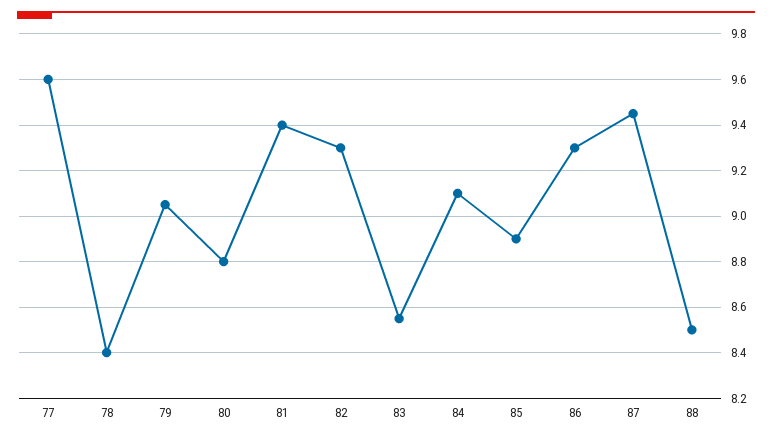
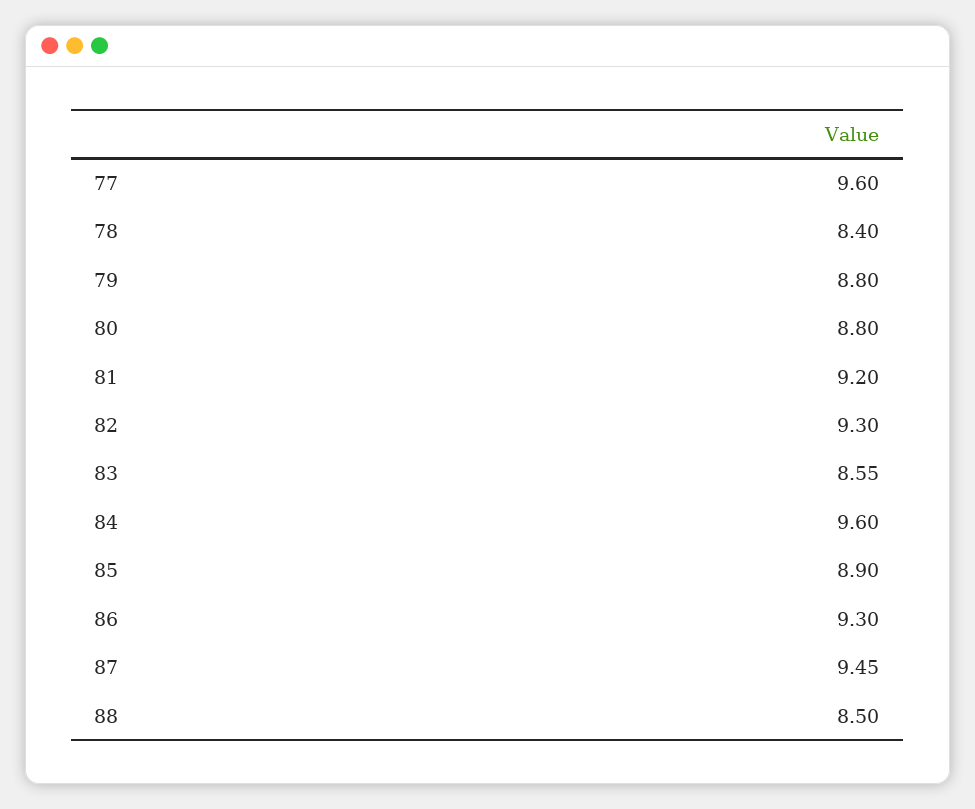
79: 9.05 -> 8.8
81: 9.4 -> 9.2
84: 9.1 -> 9.6

